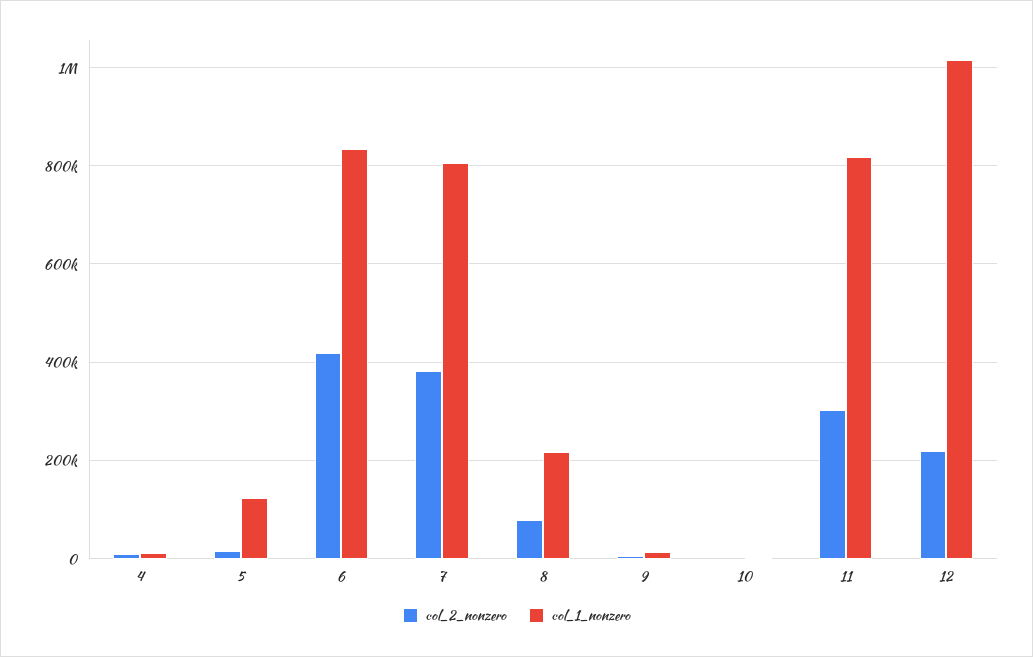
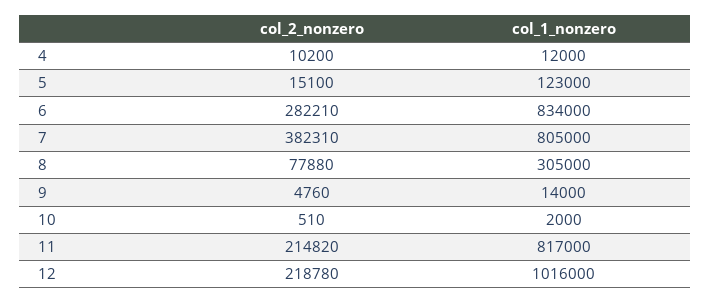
col_2_nonzero, 6: 420000 -> 282210
col_1_nonzero, 8: 220000 -> 305000
col_2_nonzero, 11: 300000 -> 214820

